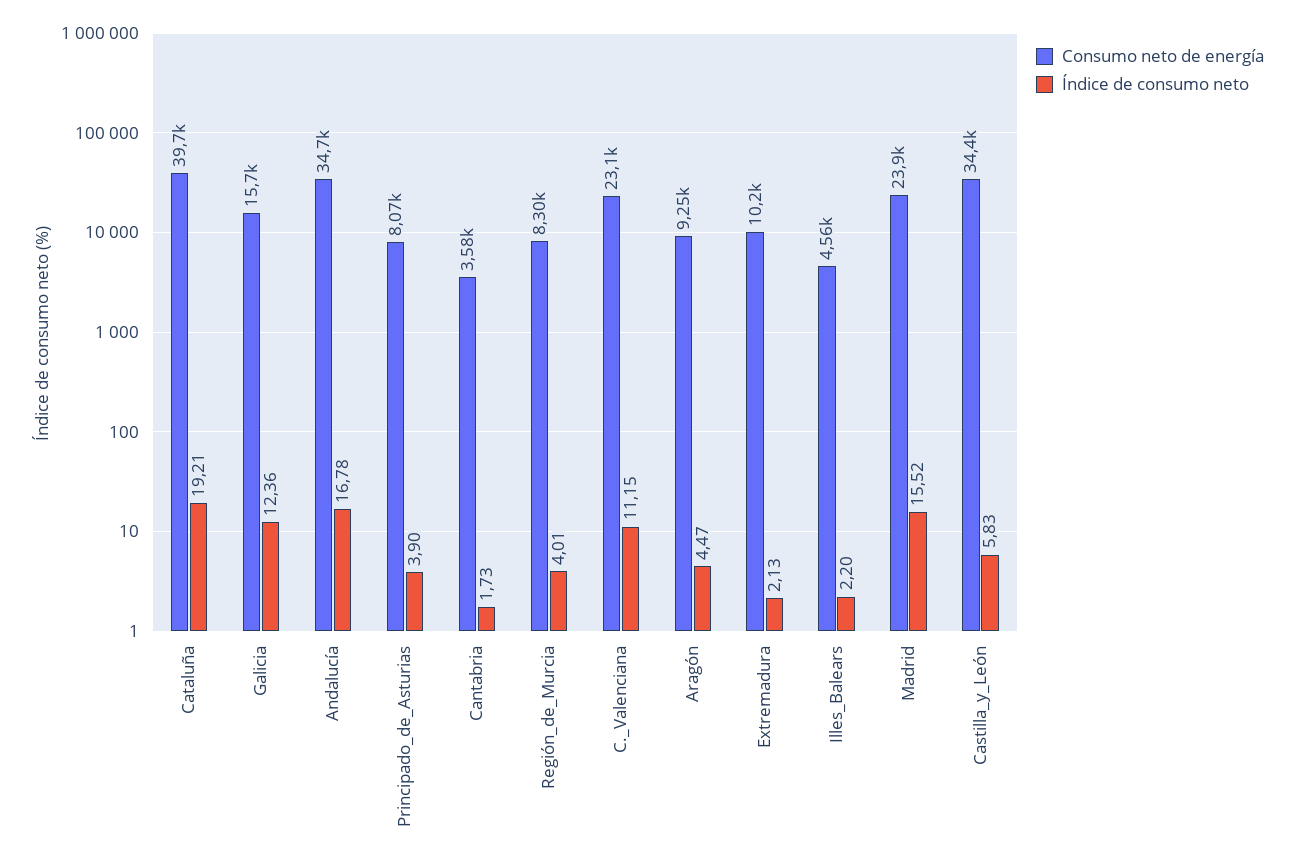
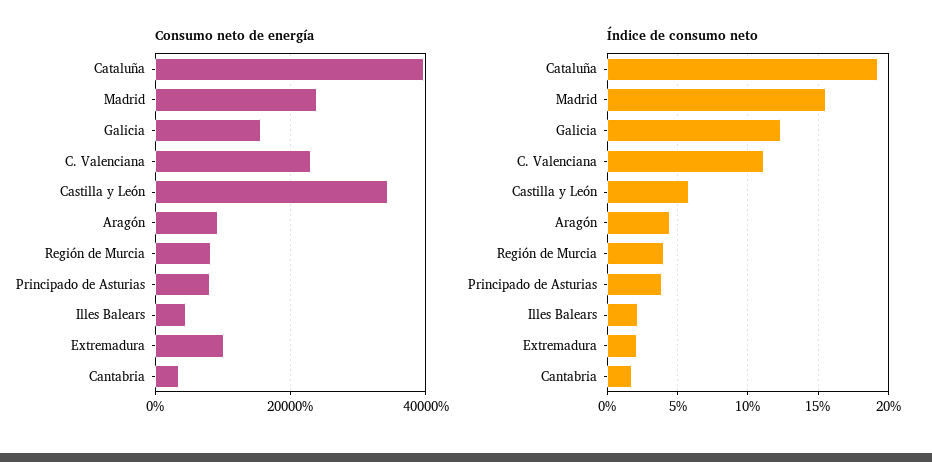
Consumo neto de energía, Andalucía: 34700 -> none
Índice de consumo neto, Andalucía: 16.78 -> none

